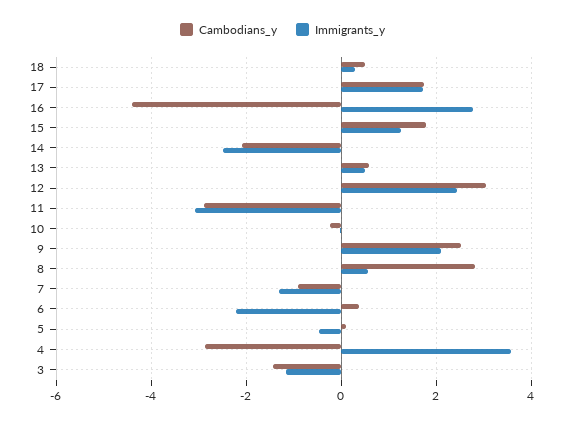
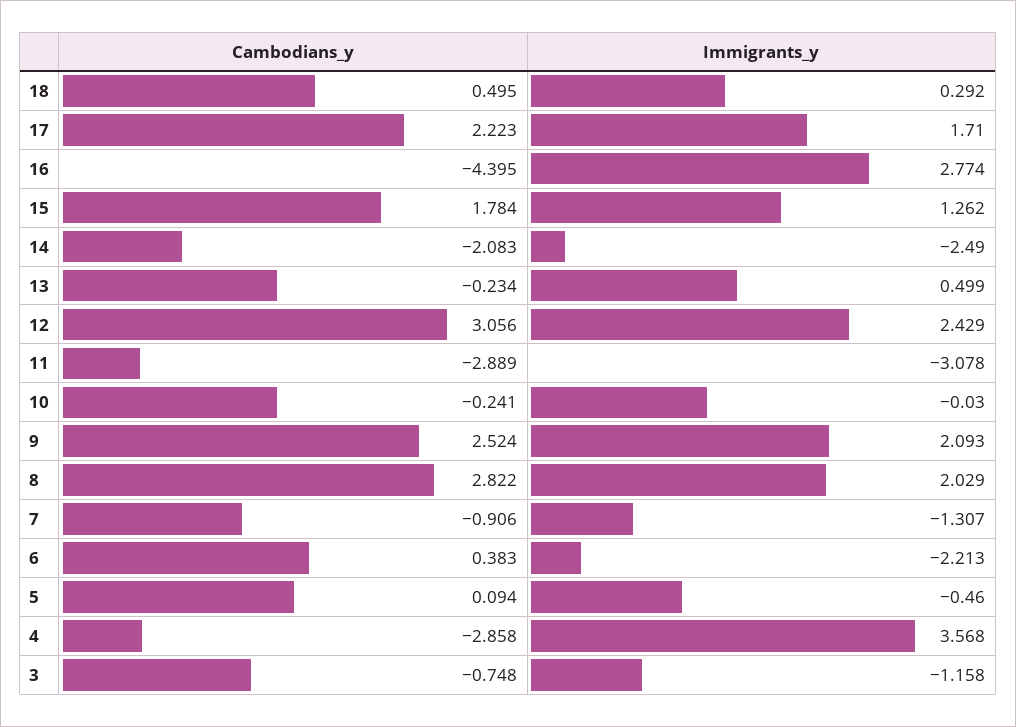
Cambodians_y, 17: 1.8 -> 2.223
Cambodians_y, 13: 0.6 -> -0.234
Immigrants_y, 8: 0.6 -> 2.029
Cambodians_y, 3: -1.4 -> -0.748

